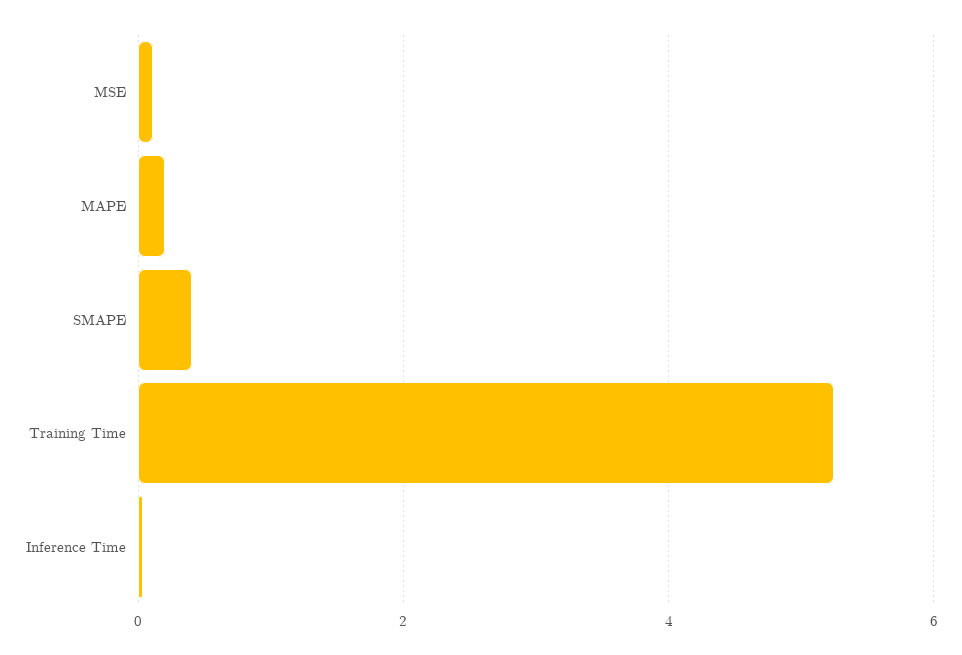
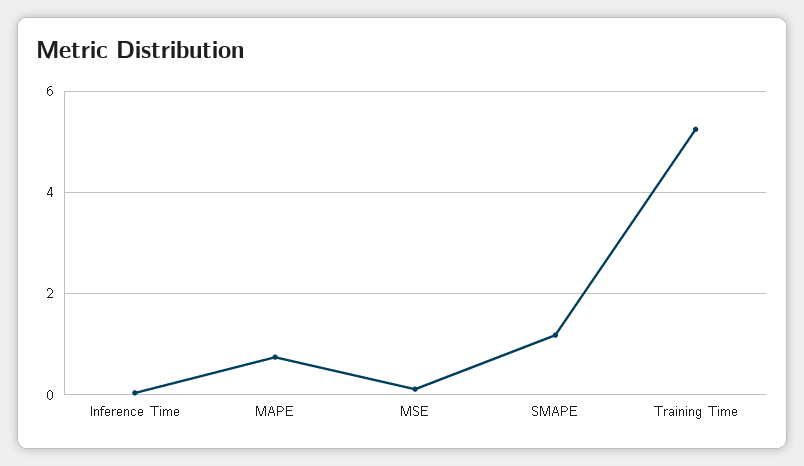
MAPE: 0.2 -> 0.8
SMAPE: 0.4 -> 1.2

